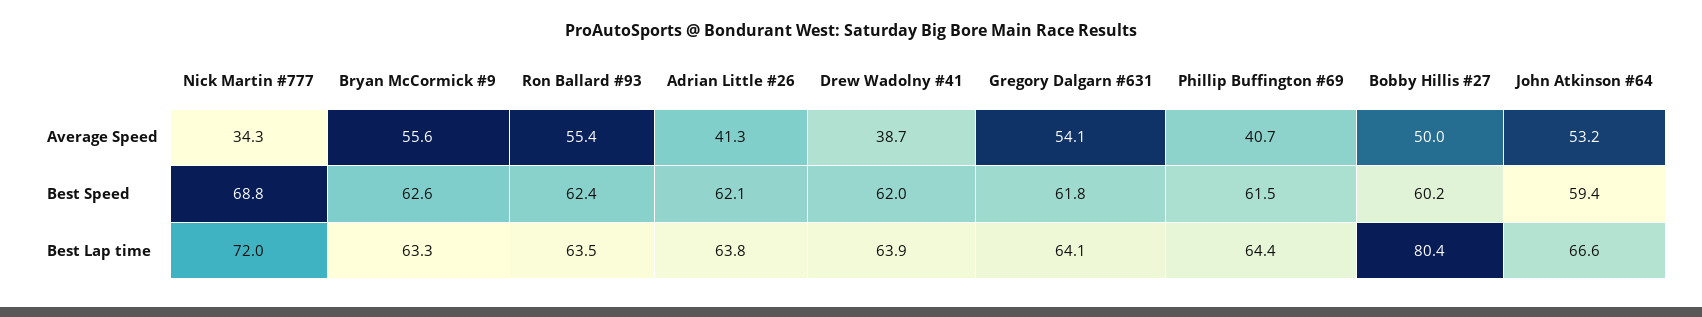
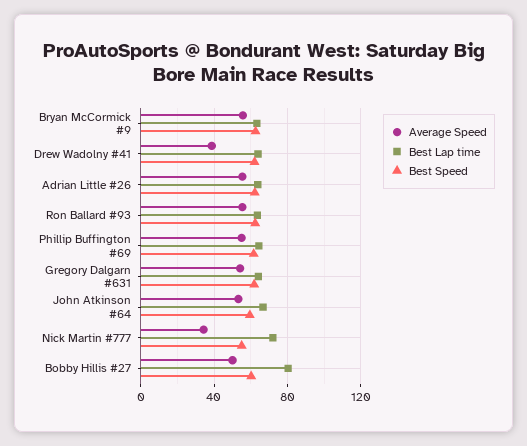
Average Speed, Adrian Little #26: 41.3 -> 55
Average Speed, Phillip Buffington #69: 40.7 -> 55
Best Speed, Nick Martin #777: 68.8 -> 55

